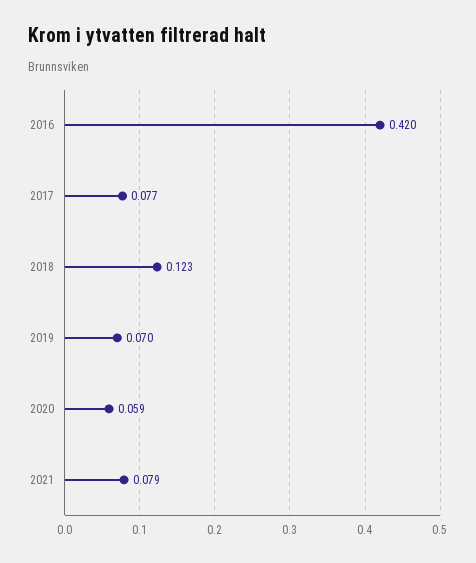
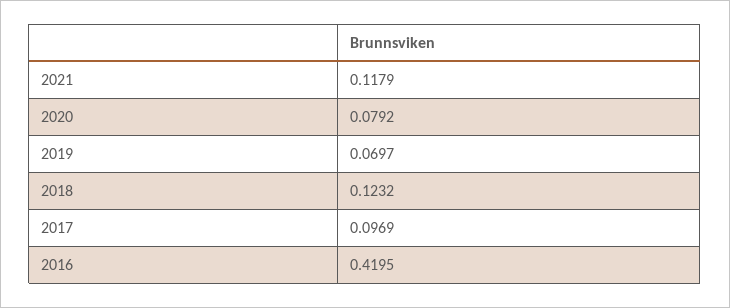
2017: 0.077 -> 0.0969
2020: 0.059 -> 0.0792
2021: 0.079 -> 0.1179

